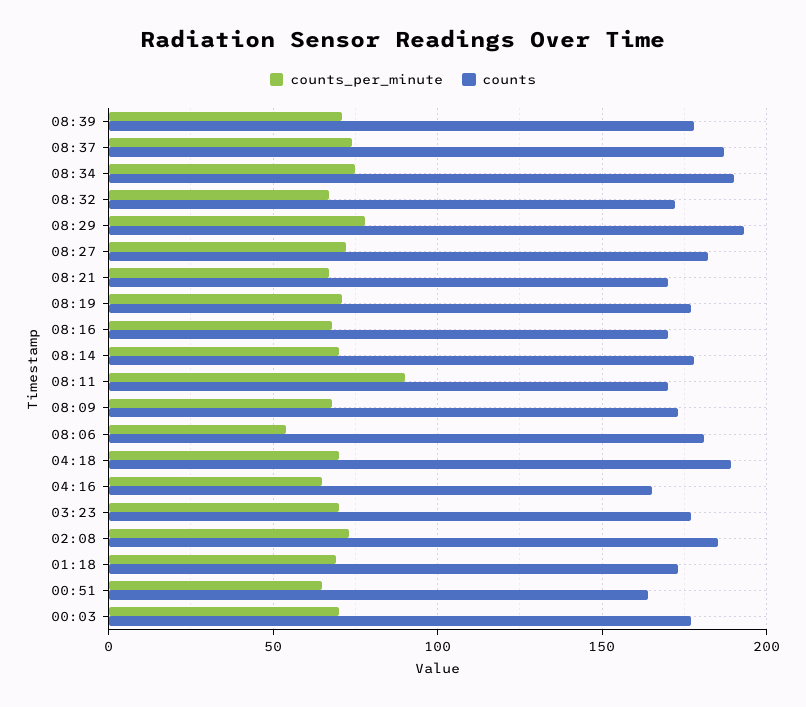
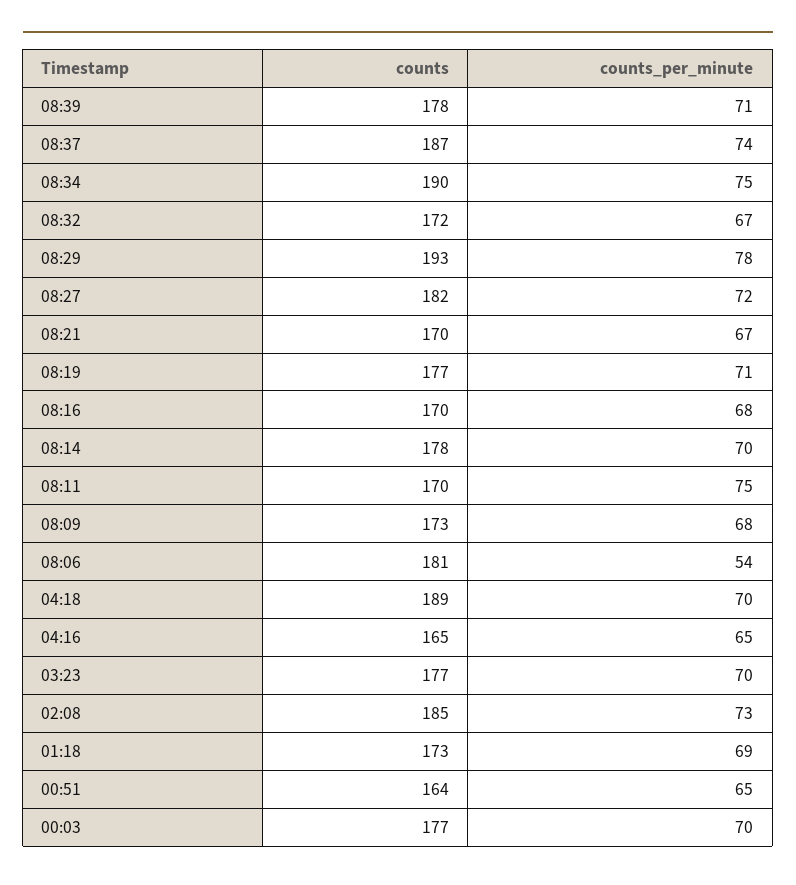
counts_per_minute, 08:11: 90 -> 75

